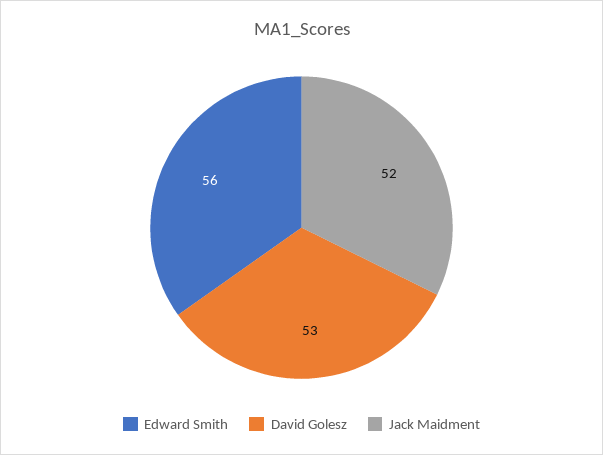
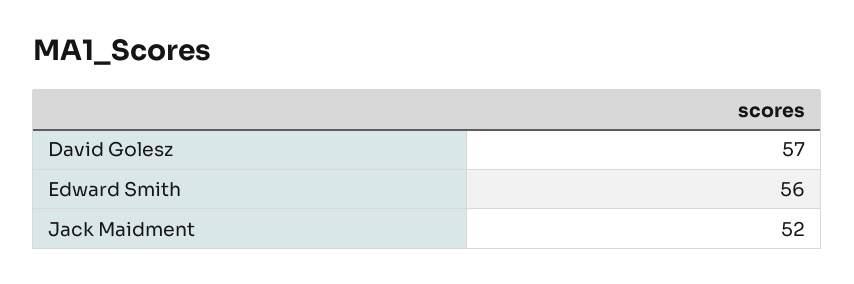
David Golesz: 53 -> 57

